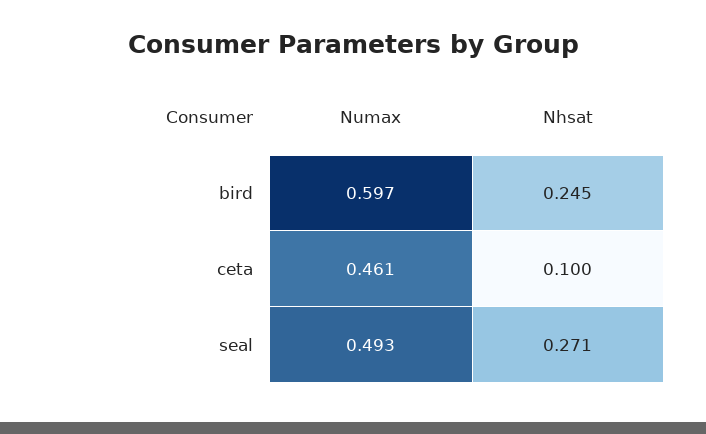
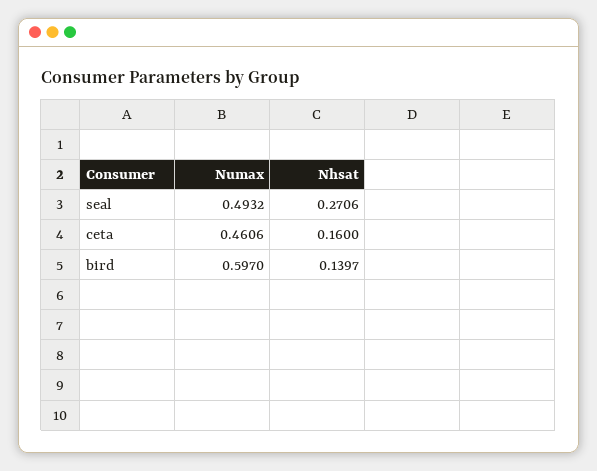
Nhsat, bird: 0.245 -> 0.1397
Nhsat, ceta: 0.1 -> 0.16

